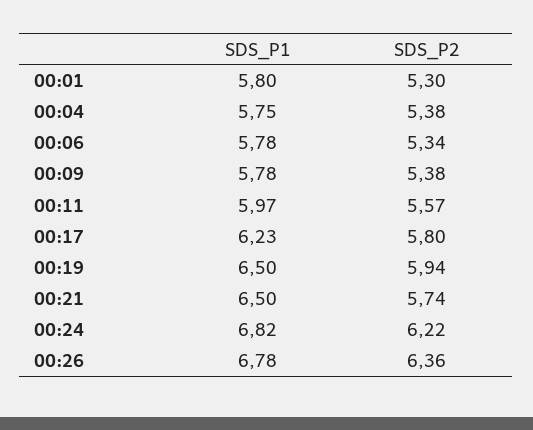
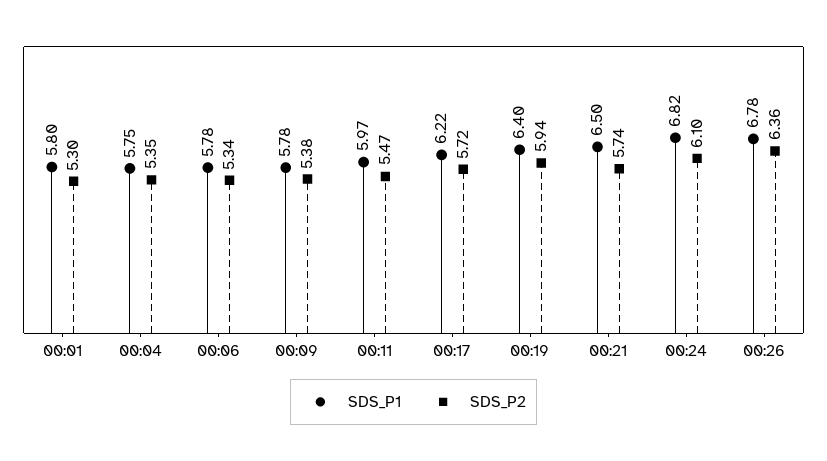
SDS_P2, 00:04: 5.38 -> 5.35
SDS_P2, 00:11: 5.57 -> 5.47
SDS_P1, 00:17: 6.23 -> 6.22
SDS_P2, 00:17: 5.8 -> 5.72
SDS_P1, 00:19: 6.5 -> 6.4
SDS_P2, 00:24: 6.22 -> 6.1

